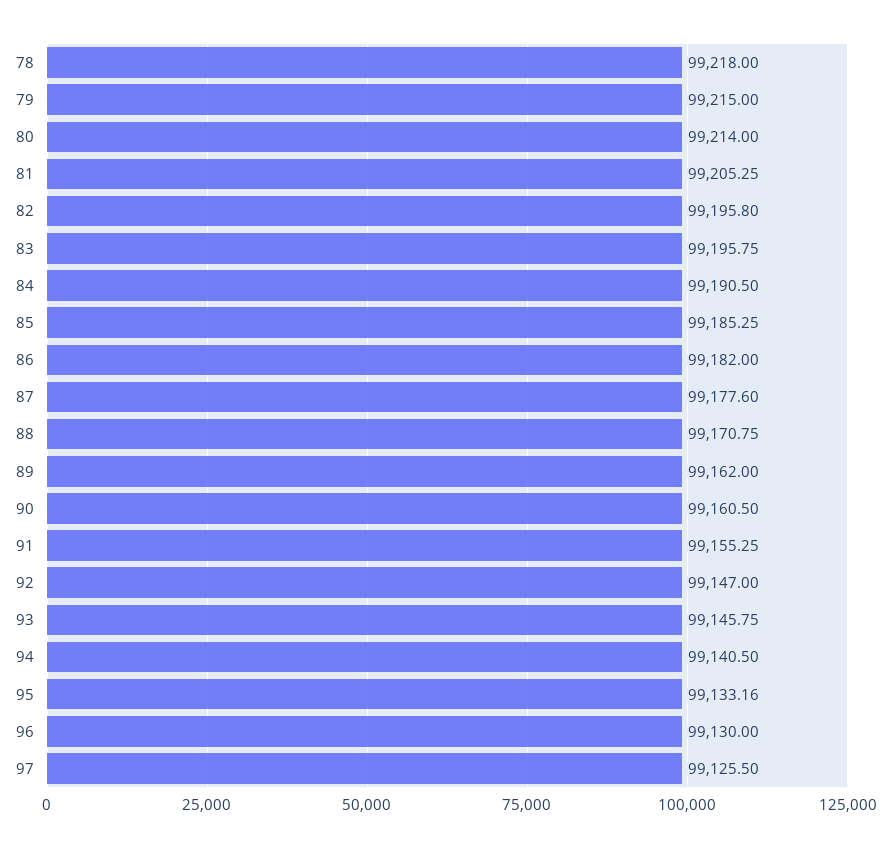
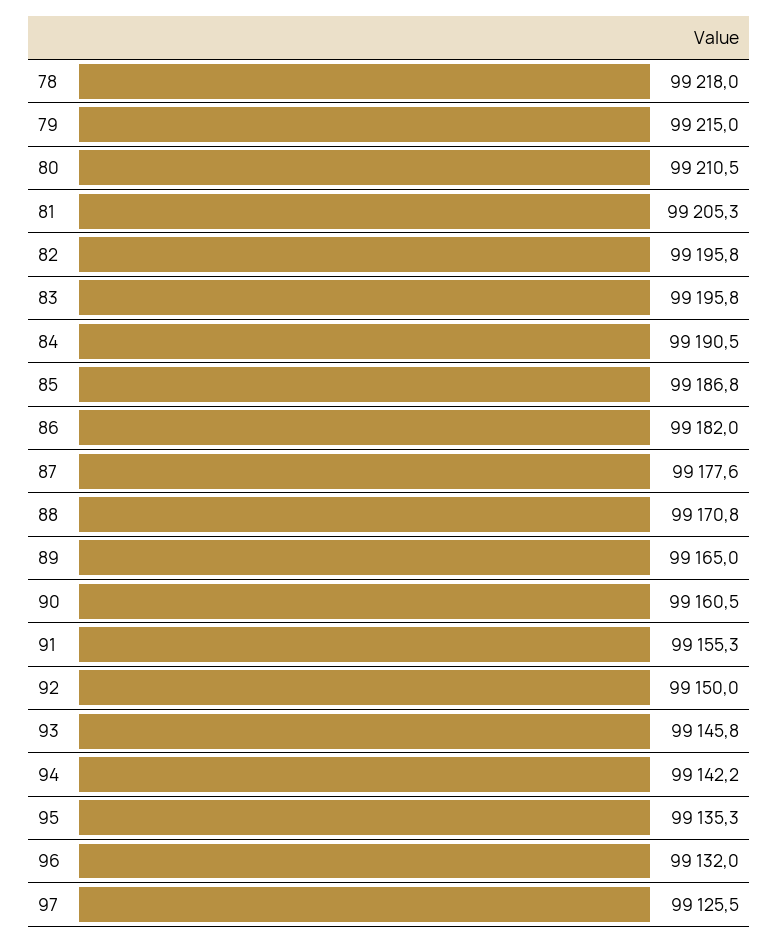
80: 99214 -> 99210.5
85: 99185.25 -> 99186.8
89: 99162 -> 99165
92: 99147 -> 99150
94: 99140.5 -> 99142.2
95: 99133.16 -> 99135.3
96: 99130 -> 99132

